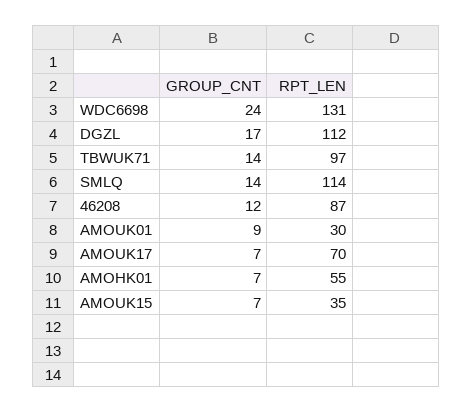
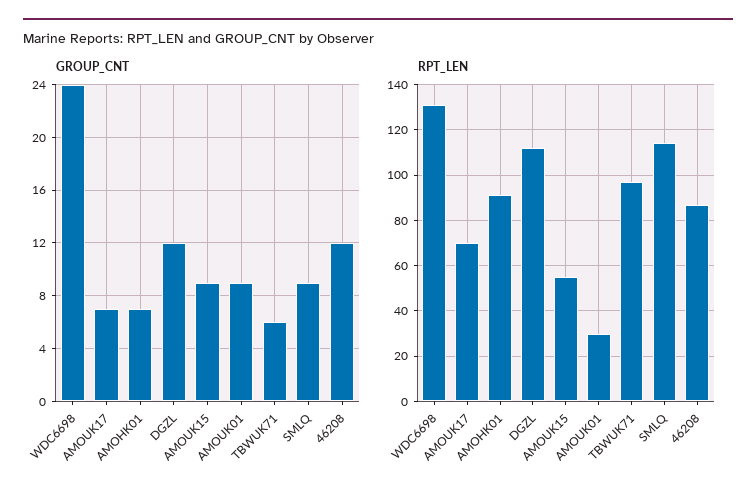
GROUP_CNT, DGZL: 17 -> 12
GROUP_CNT, TBWUK71: 14 -> 6
GROUP_CNT, SMLQ: 14 -> 9
RPT_LEN, AMOHK01: 55 -> 90
GROUP_CNT, AMOUK15: 7 -> 9
RPT_LEN, AMOUK15: 35 -> 55

